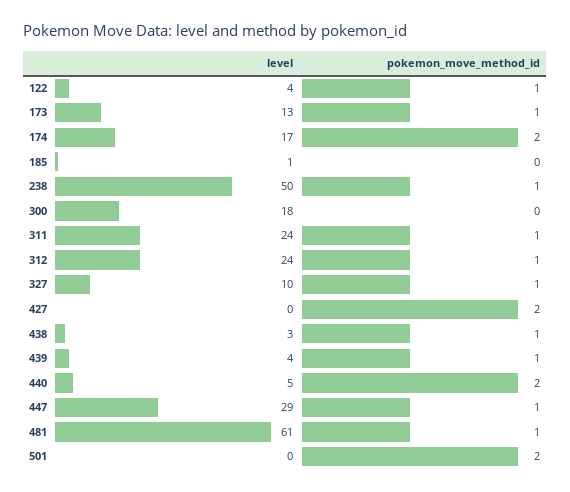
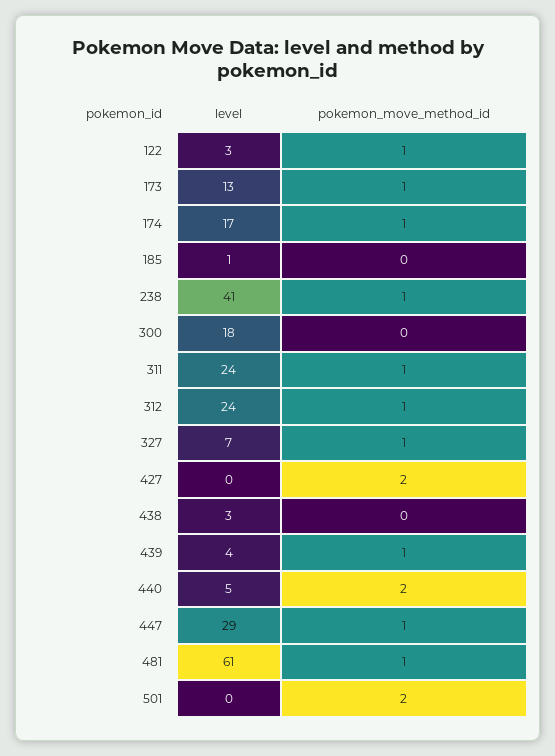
level, 122: 4 -> 3
pokemon_move_method_id, 174: 2 -> 1
level, 238: 50 -> 41
level, 327: 10 -> 7
pokemon_move_method_id, 438: 1 -> 0

